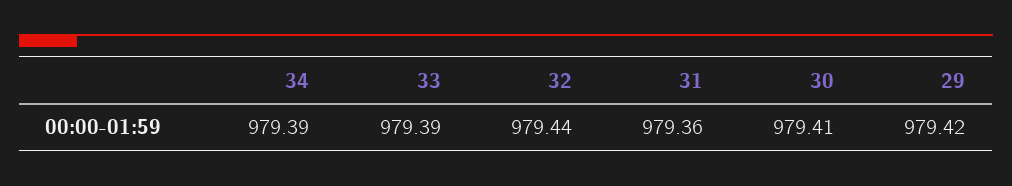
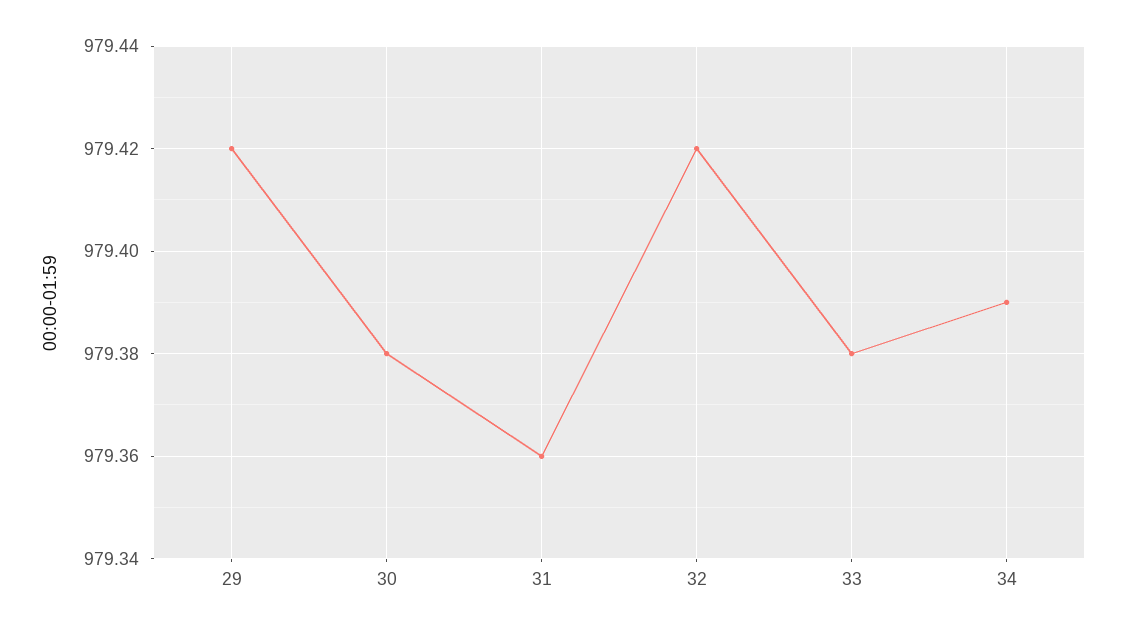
33: 979.39 -> 979.38
32: 979.44 -> 979.42
30: 979.41 -> 979.38

